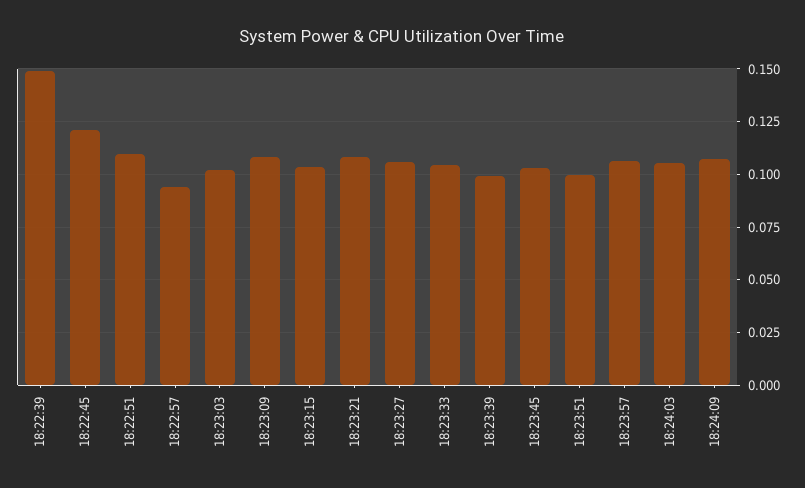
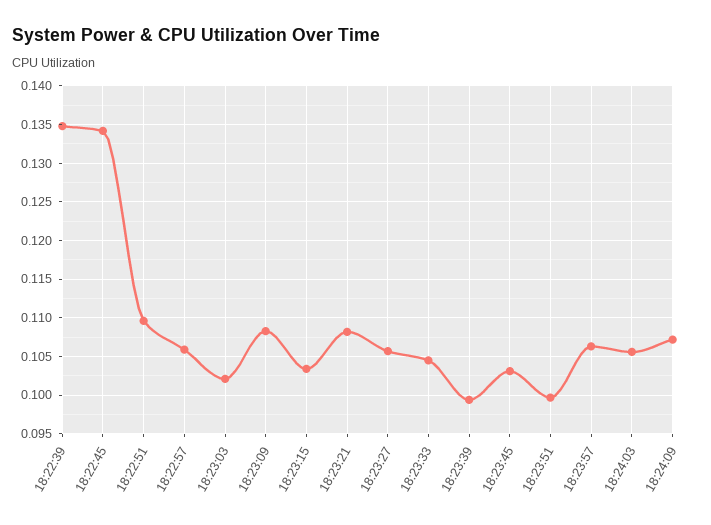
18:22:39: 0.15 -> 0.135
18:22:45: 0.12 -> 0.134
18:22:57: 0.095 -> 0.106

